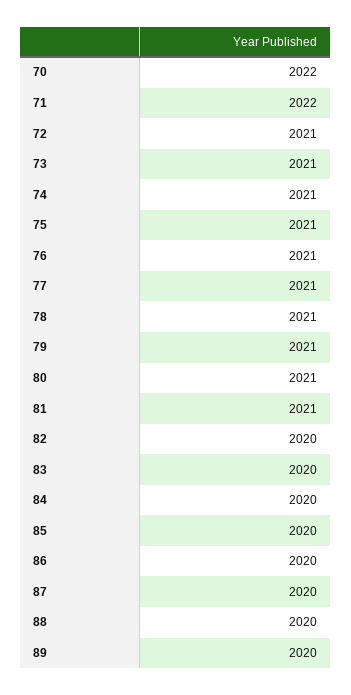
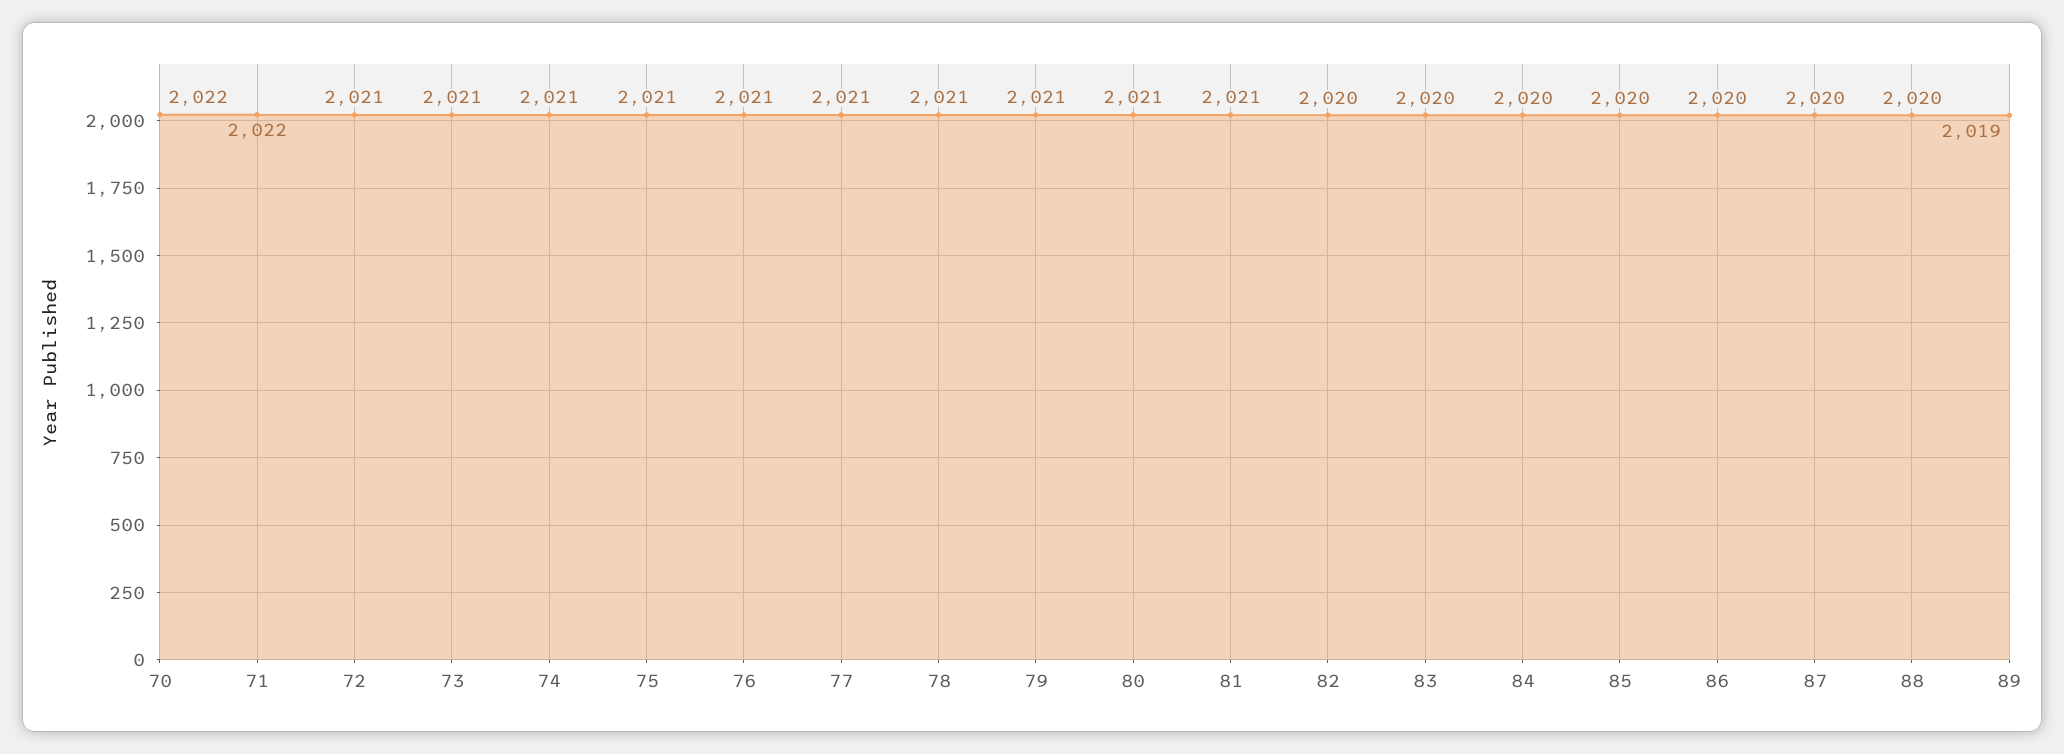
89: 2020 -> 2019

